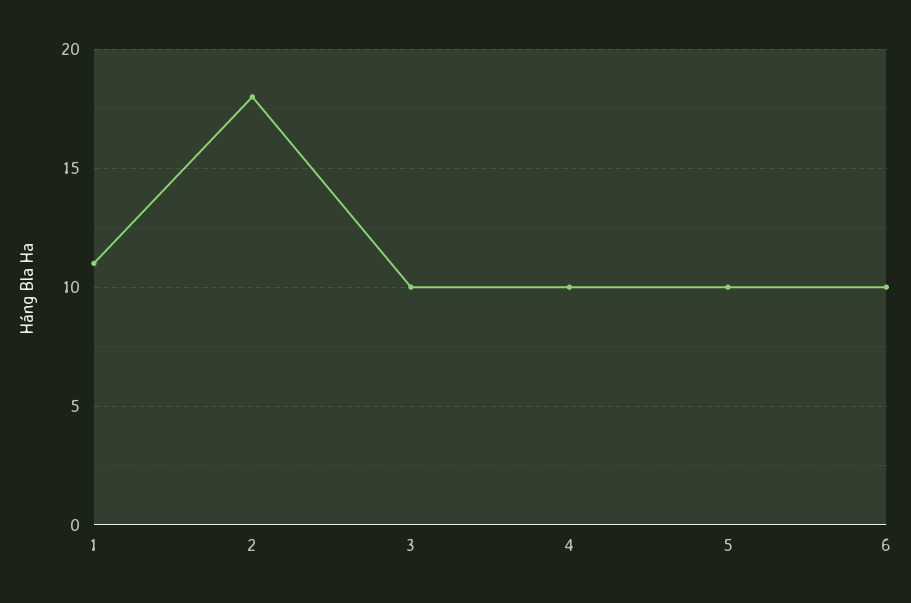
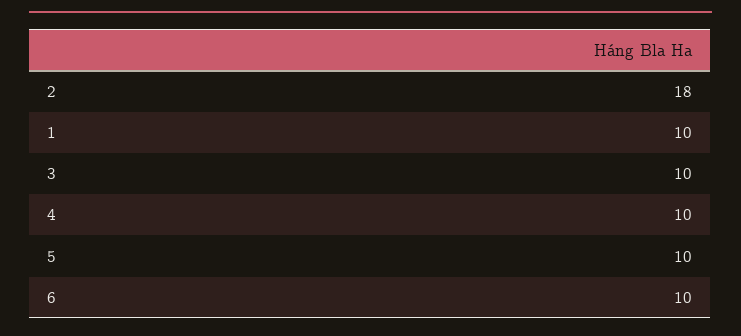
1: 11 -> 10

